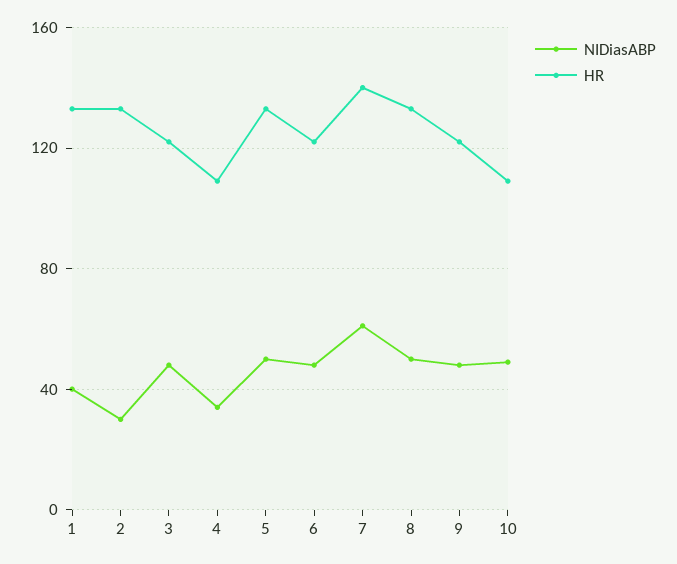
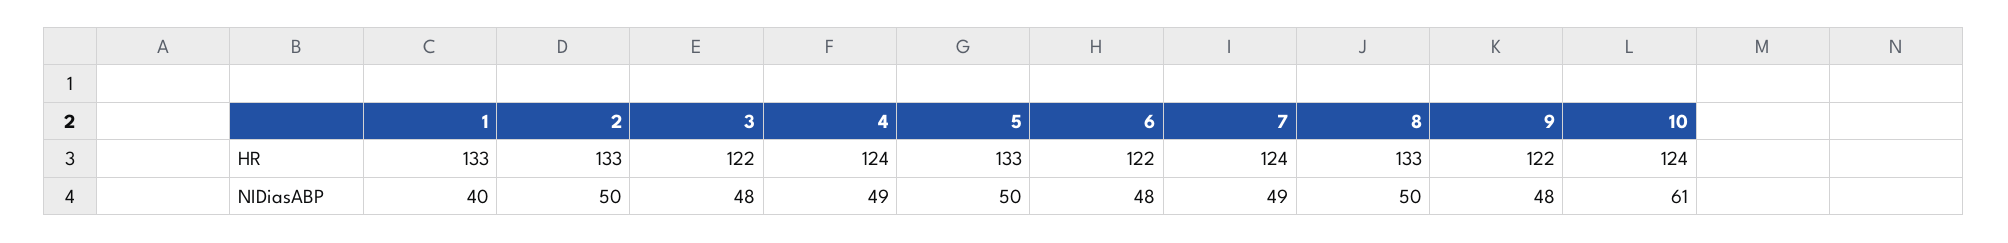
NIDiasABP, 2: 30 -> 50
NIDiasABP, 4: 35 -> 49
HR, 4: 110 -> 124
NIDiasABP, 7: 60 -> 49
HR, 7: 140 -> 124
NIDiasABP, 10: 50 -> 61
HR, 10: 110 -> 124

